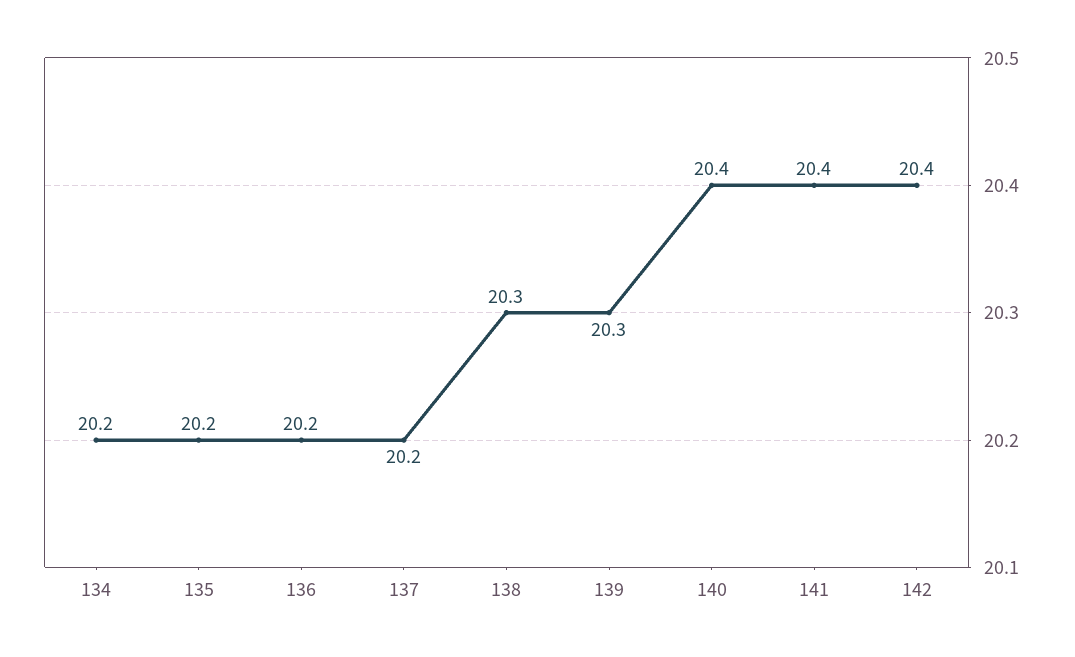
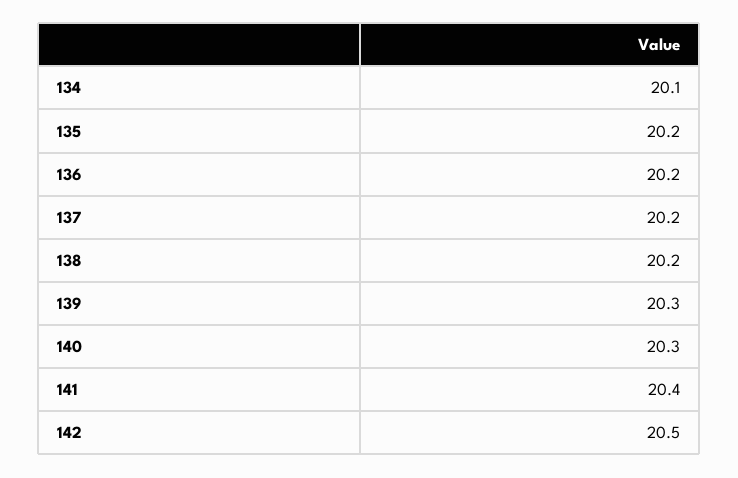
134: 20.2 -> 20.1
138: 20.3 -> 20.2
140: 20.4 -> 20.3
142: 20.4 -> 20.5

